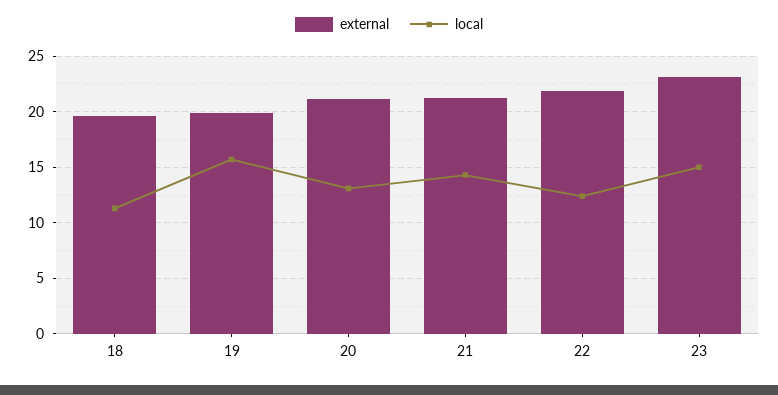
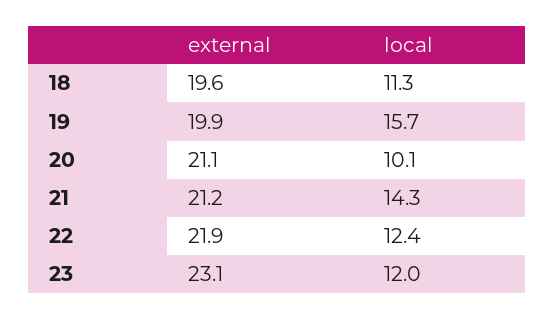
local, 20: 13 -> 10.1
local, 23: 15 -> 12

